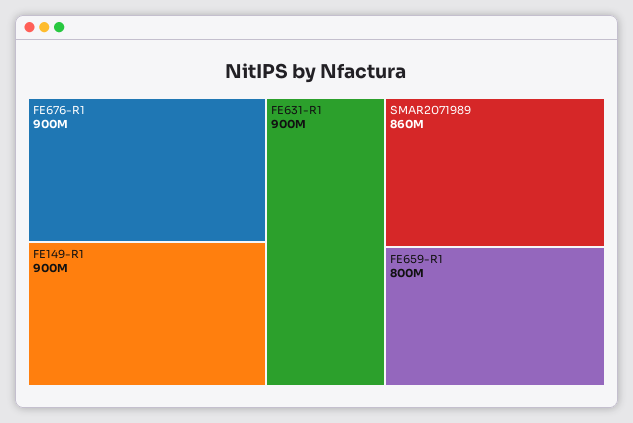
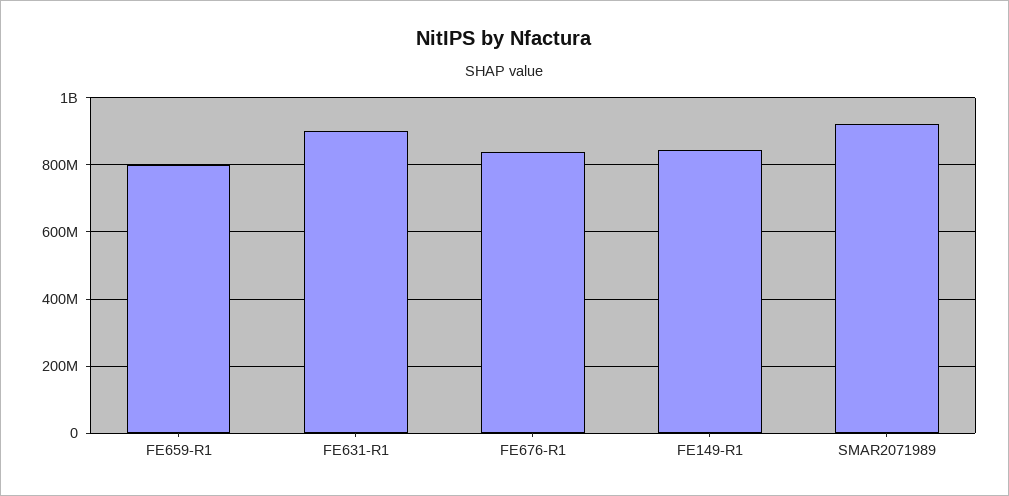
FE676-R1: 900000000 -> 840000000
FE149-R1: 900000000 -> 840000000
SMAR2071989: 860000000 -> 920000000

